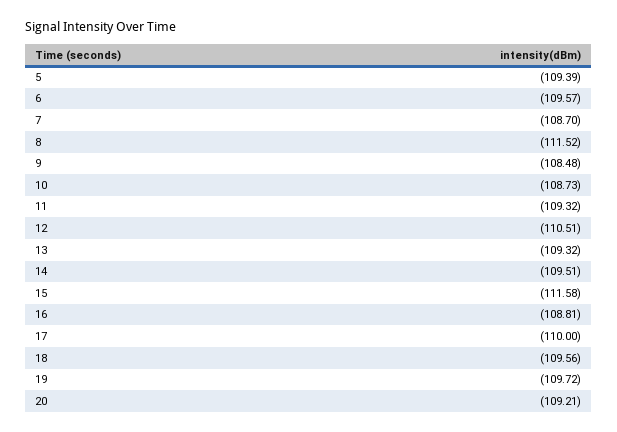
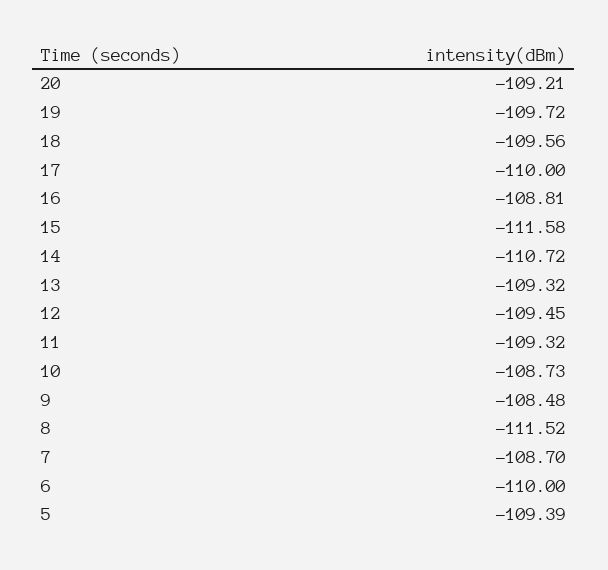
6: -109.57 -> -110
12: -110.51 -> -109.45
14: -109.51 -> -110.72

